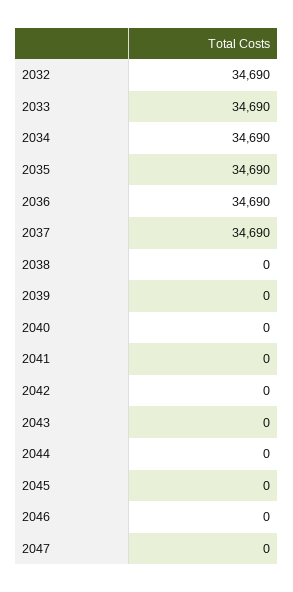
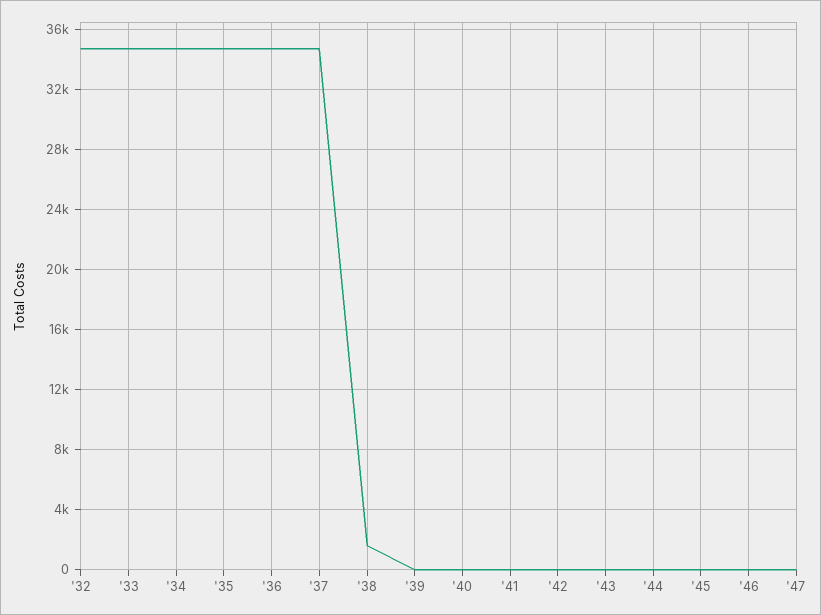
2038: 0 -> 1500

